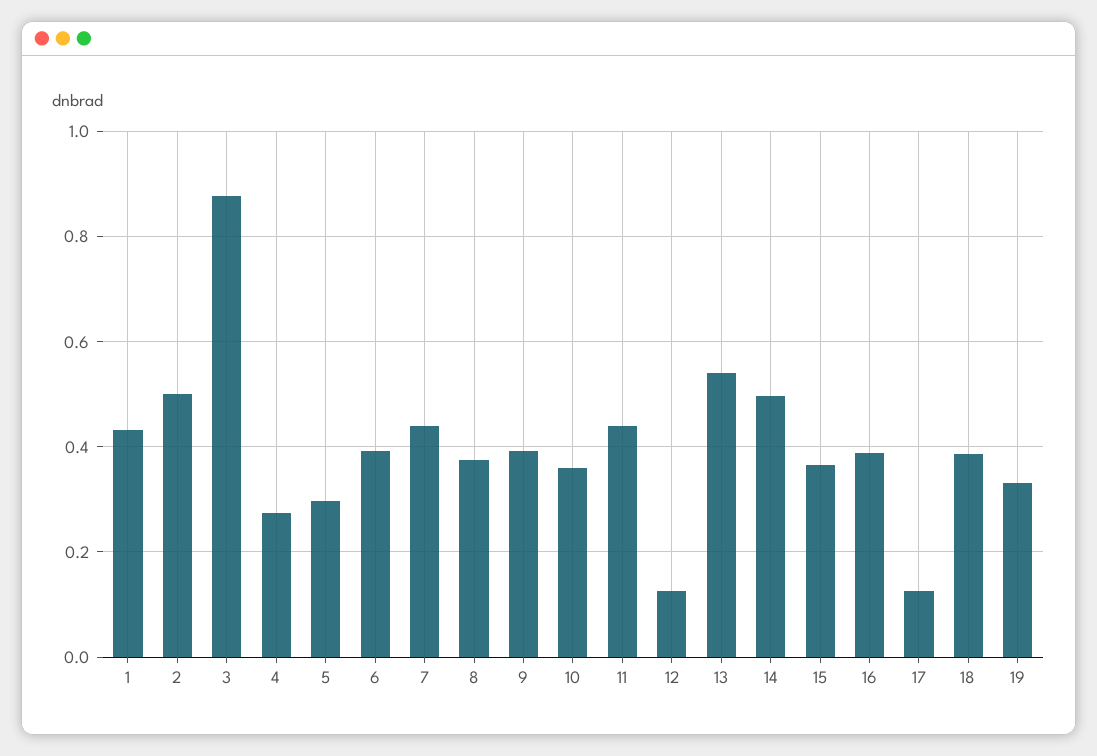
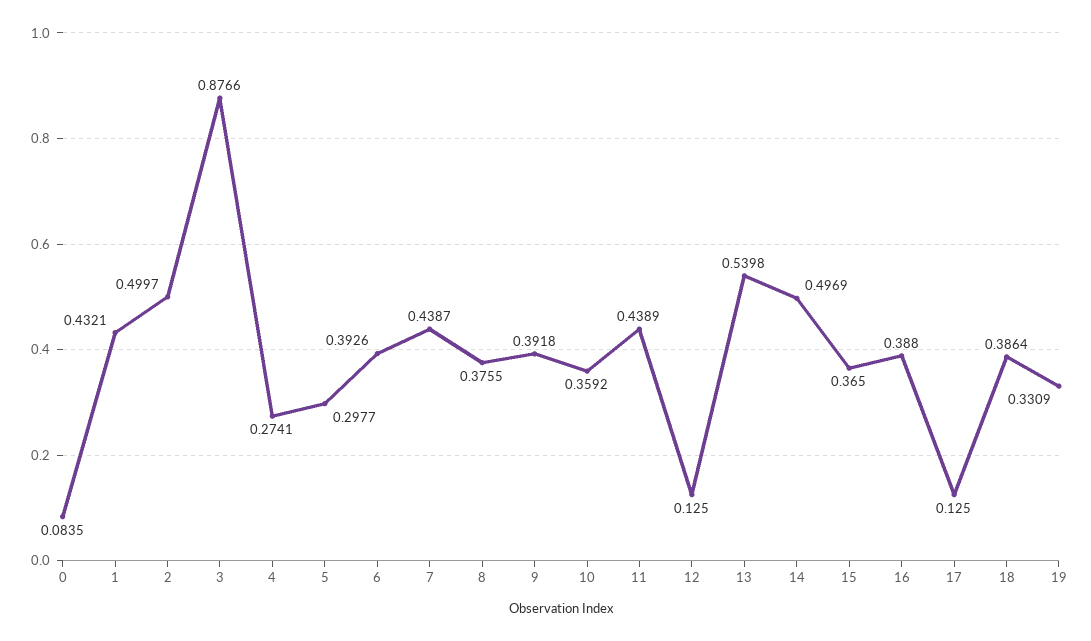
0: none -> 0.0835

